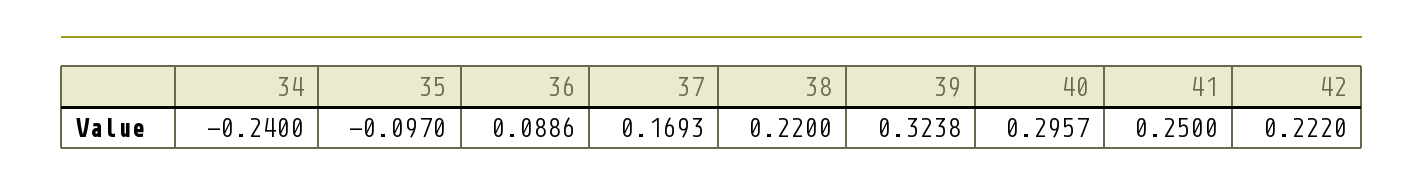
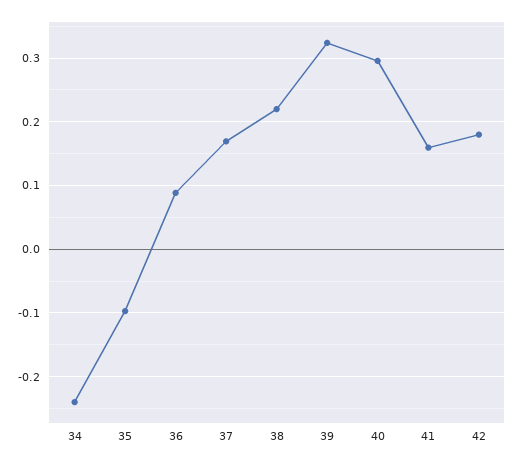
41: 0.25 -> 0.16
42: 0.222 -> 0.18

